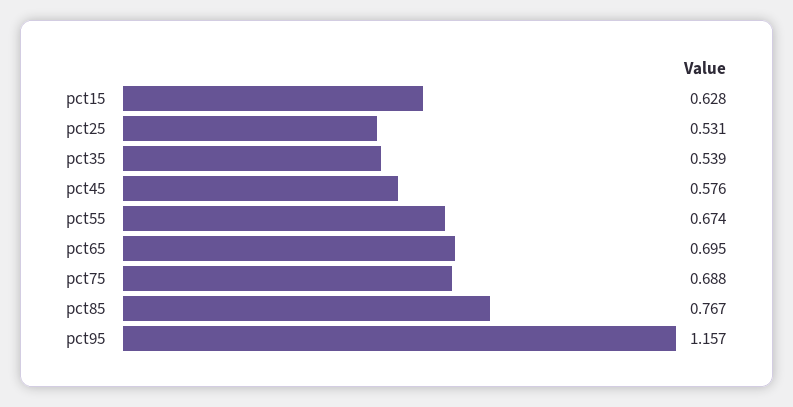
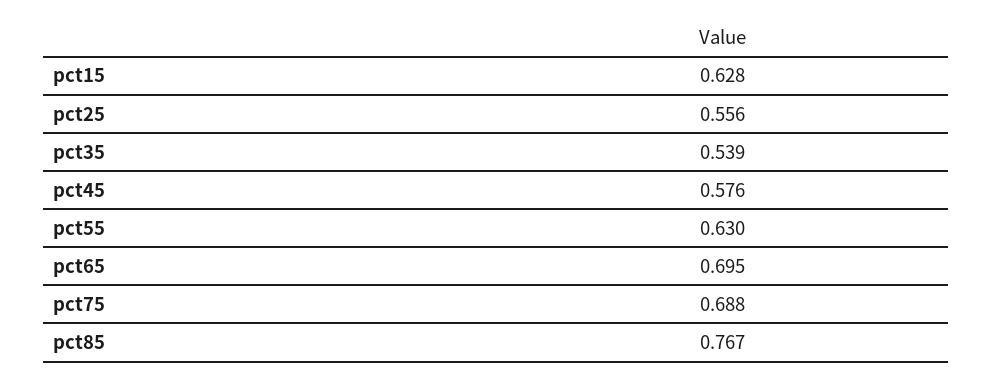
pct25: 0.531 -> 0.556
pct55: 0.674 -> 0.63
pct95: 1.157 -> none

